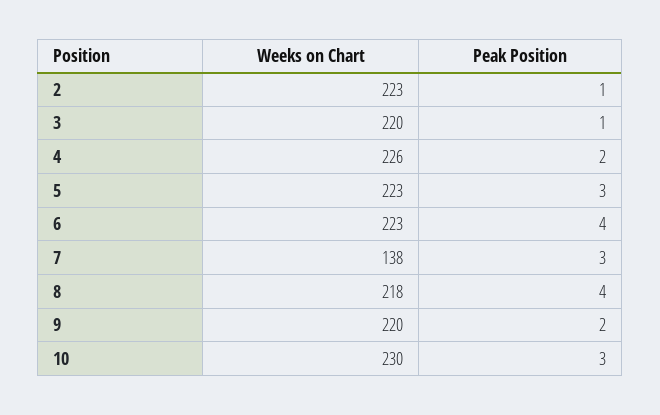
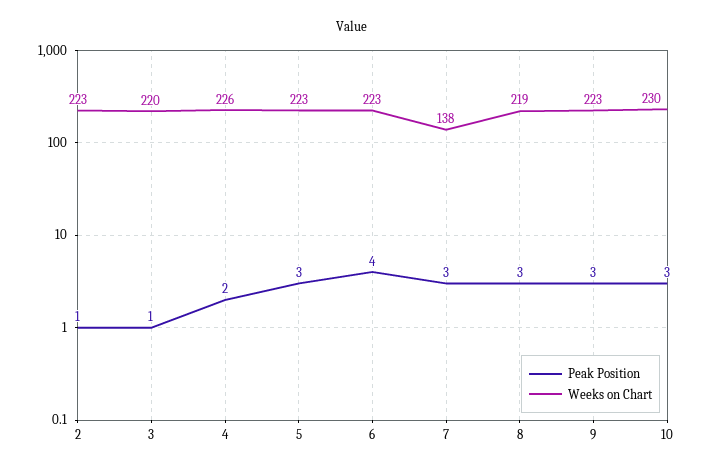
Weeks on Chart, 8: 218 -> 219
Peak Position, 8: 4 -> 3
Weeks on Chart, 9: 220 -> 223
Peak Position, 9: 2 -> 3

